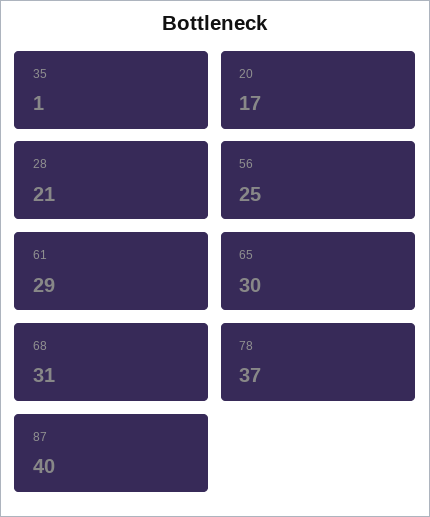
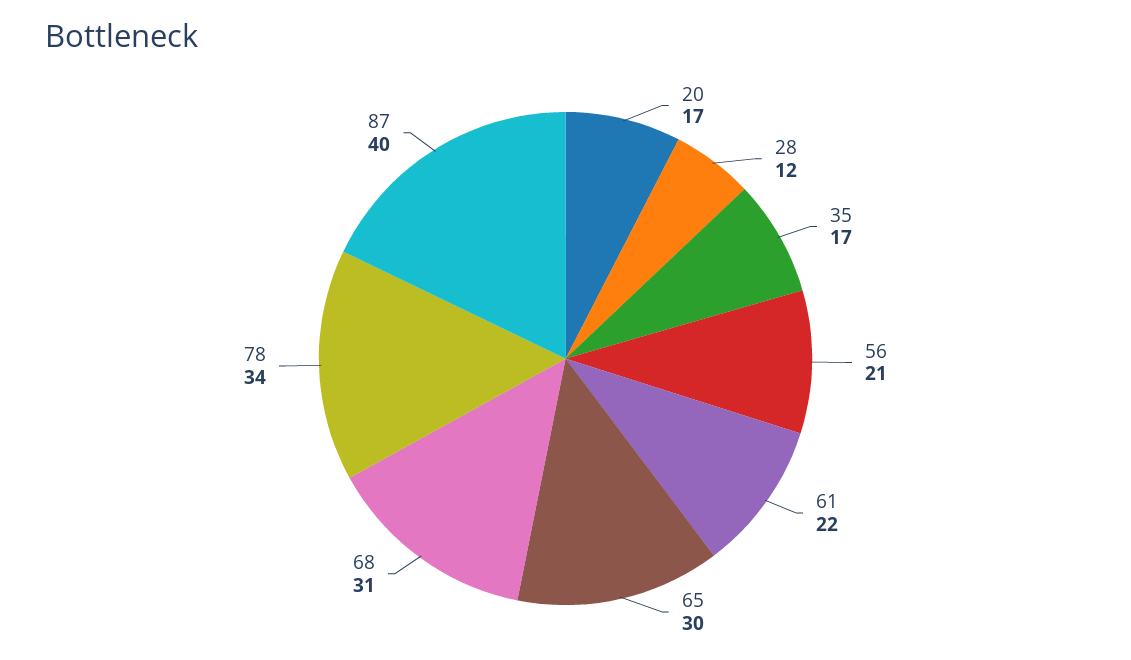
35: 1 -> 17
28: 21 -> 12
56: 25 -> 21
61: 29 -> 22
78: 37 -> 34

